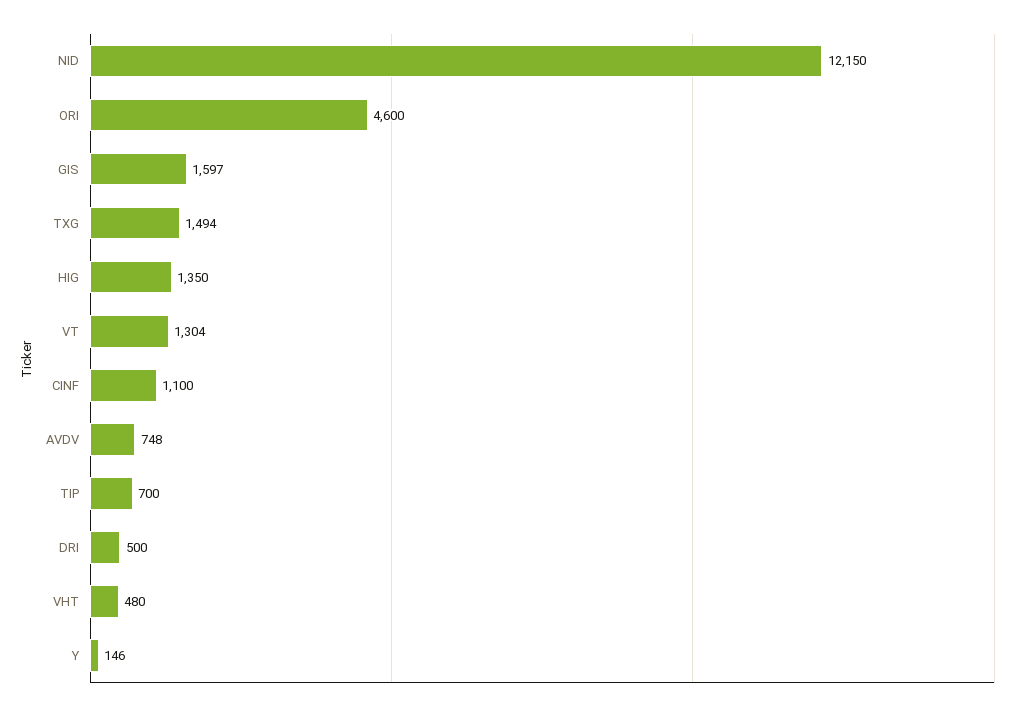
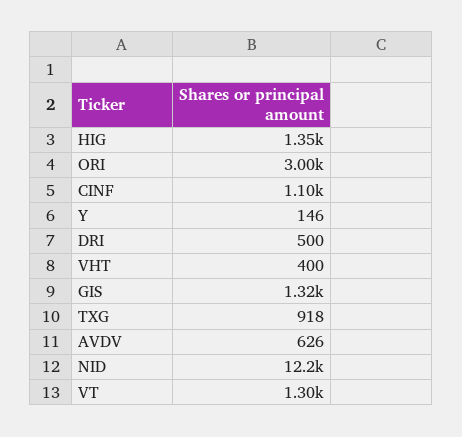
ORI: 4600 -> 3000
GIS: 1597 -> 1320
TXG: 1494 -> 918
AVDV: 748 -> 626
TIP: 700 -> none
VHT: 480 -> 400

